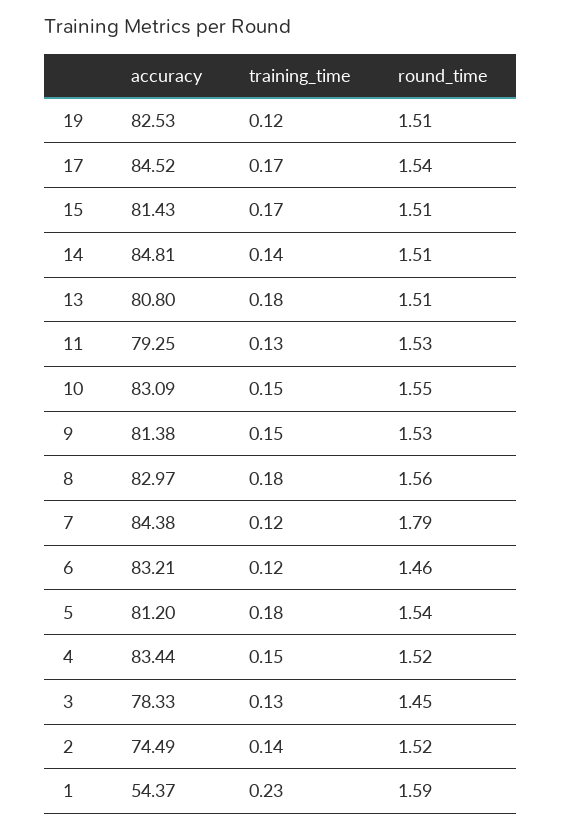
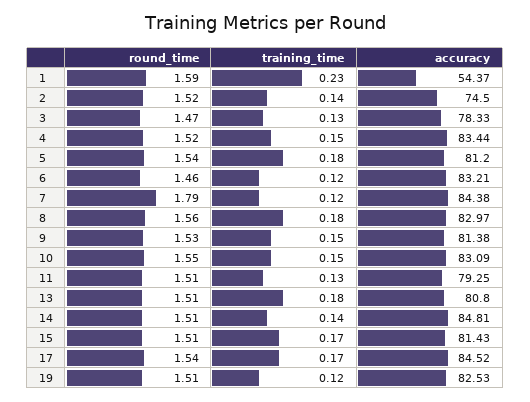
round_time, 11: 1.53 -> 1.51
round_time, 3: 1.45 -> 1.47
accuracy, 2: 74.49 -> 74.5

